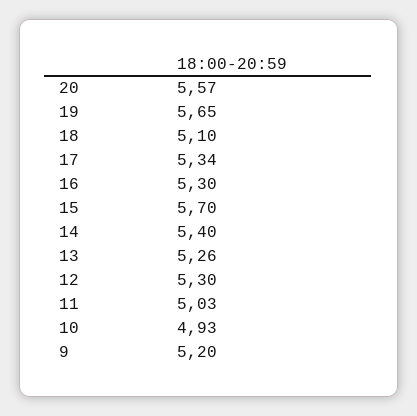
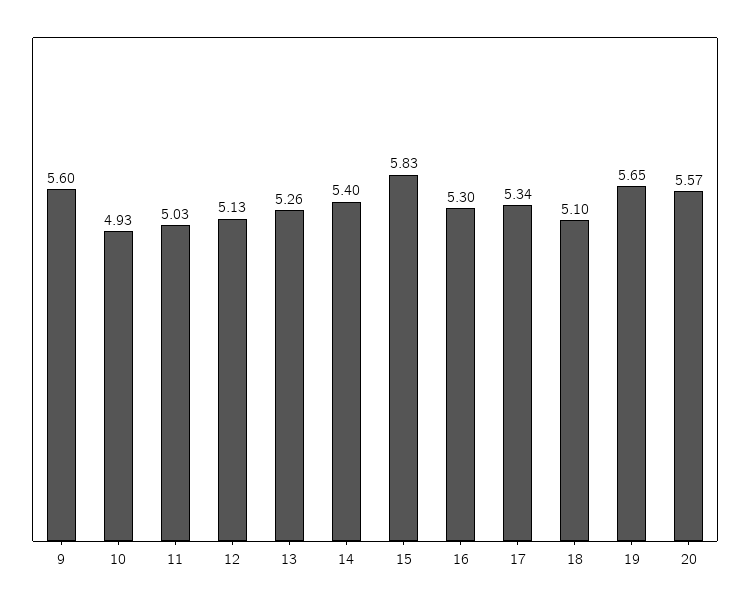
15: 5.7 -> 5.83
12: 5.3 -> 5.13
9: 5.2 -> 5.6

